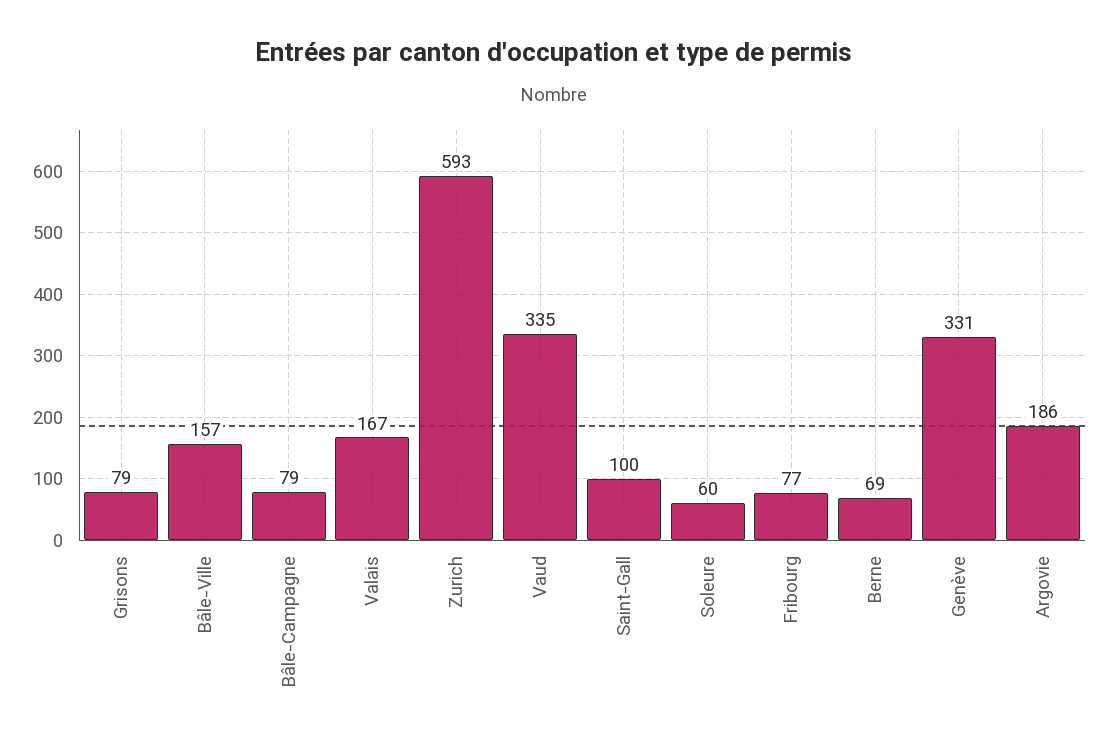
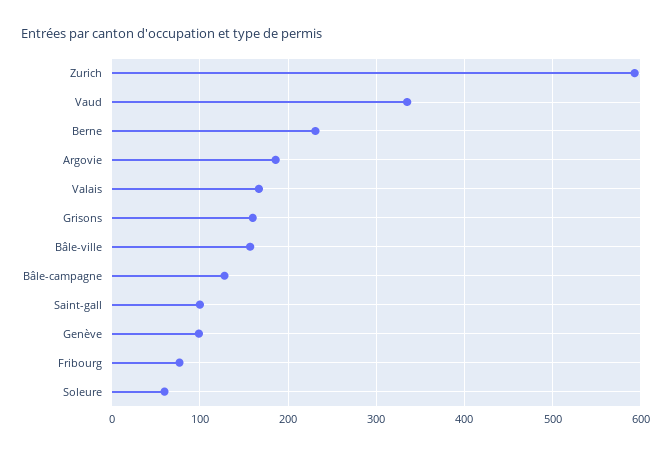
Grisons: 79 -> 160
Bâle-Campagne: 79 -> 130
Berne: 69 -> 230
Genève: 331 -> 100

